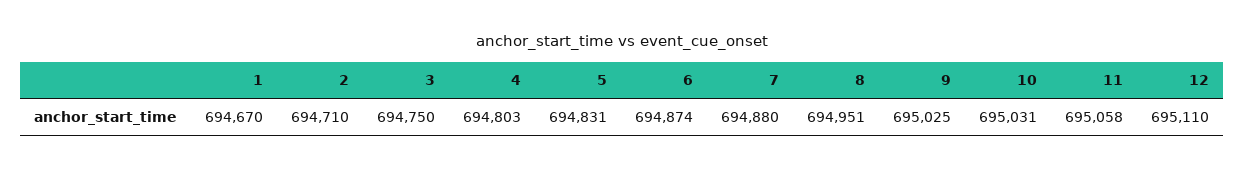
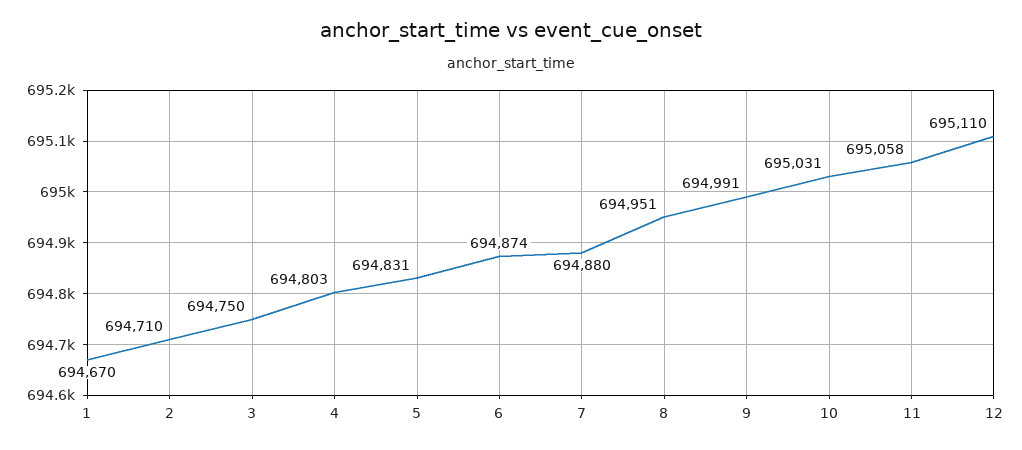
9: 695025 -> 694991

